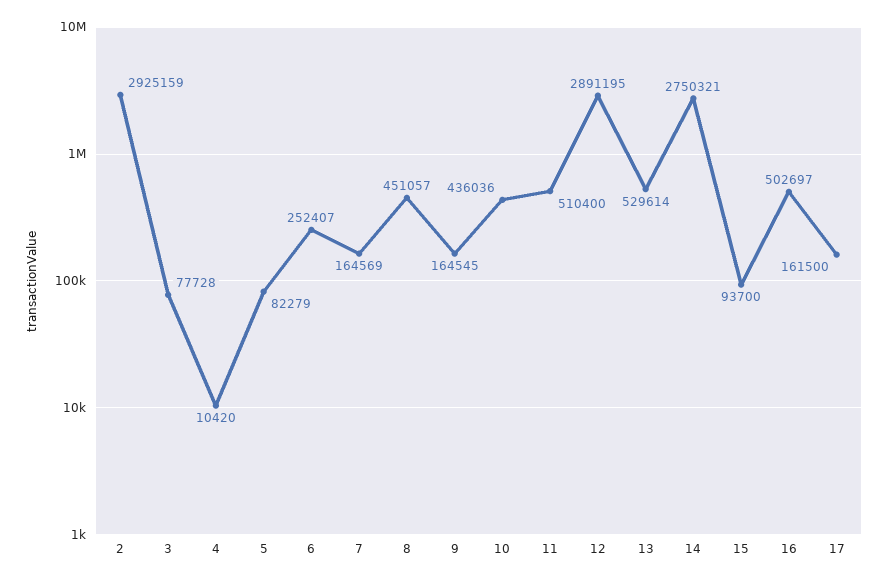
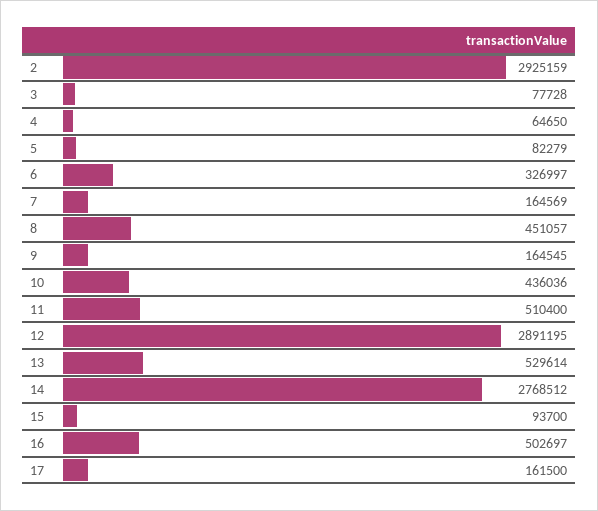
4: 10420 -> 64650
6: 252407 -> 326997
14: 2750321 -> 2768512

